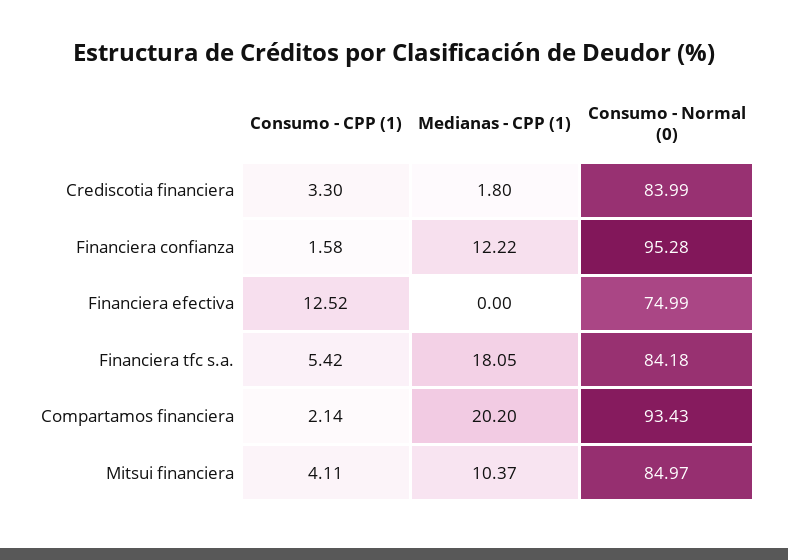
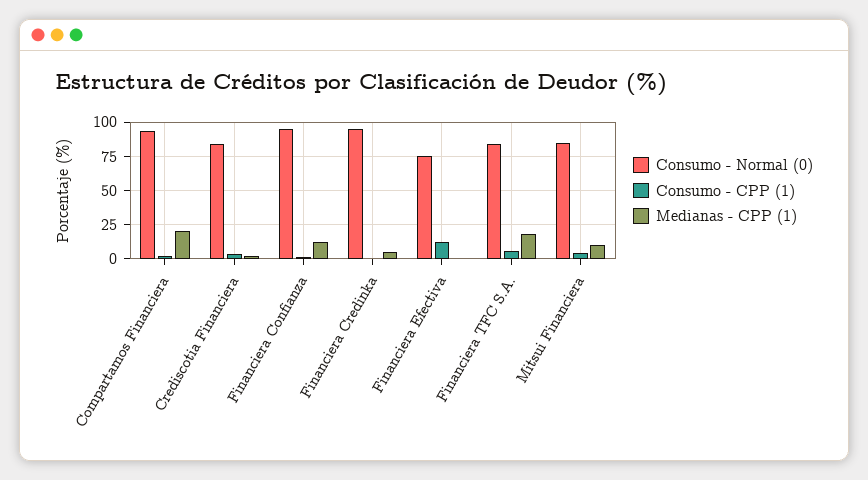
Consumo - Normal (0), Financiera Credinka: none -> 95
Consumo - CPP (1), Financiera Credinka: none -> 0
Medianas - CPP (1), Financiera Credinka: none -> 5

